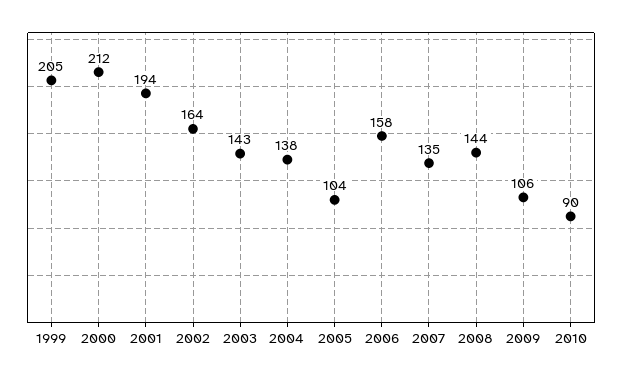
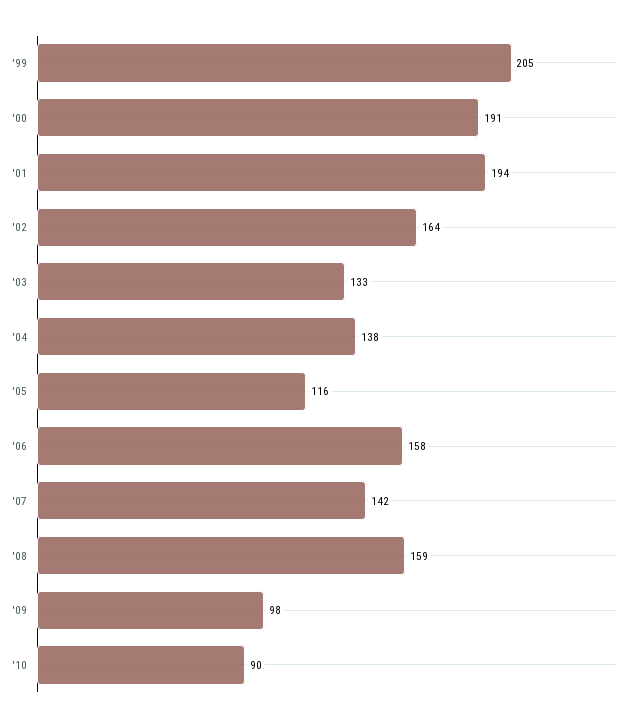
2000: 212 -> 191
2003: 143 -> 133
2005: 104 -> 116
2007: 135 -> 142
2008: 144 -> 159
2009: 106 -> 98

